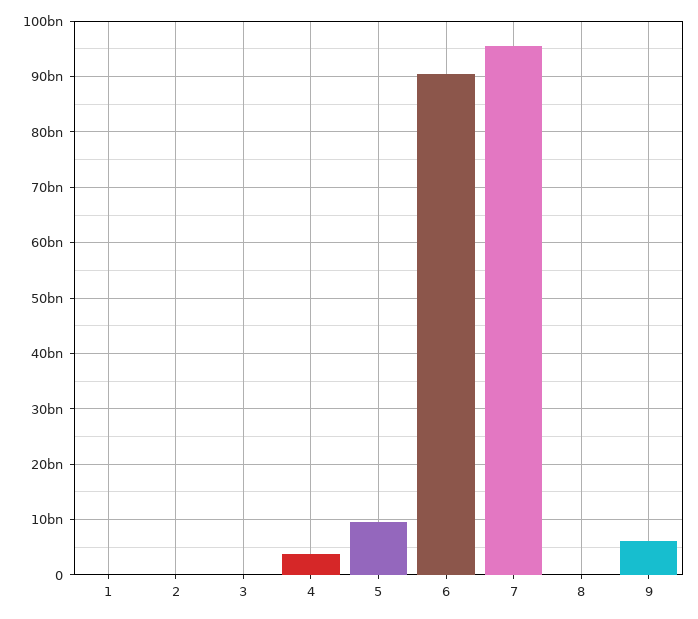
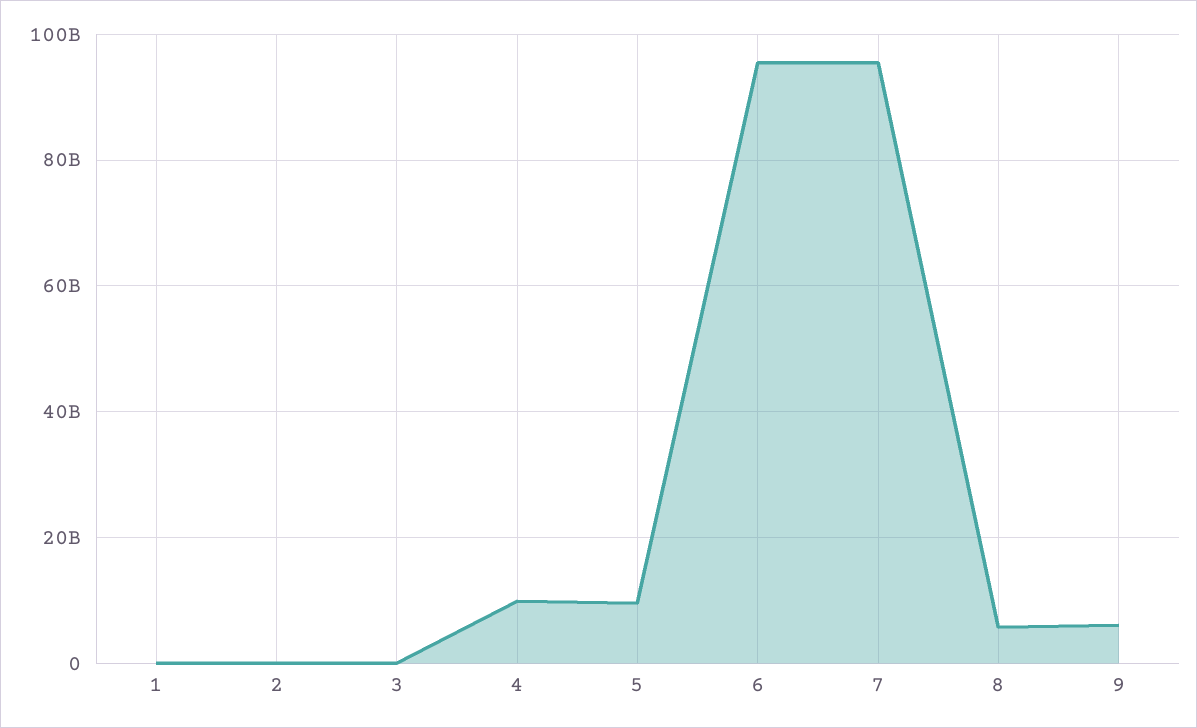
4: 4000000000 -> 10000000000
6: 90000000000 -> 96000000000
8: 0 -> 6000000000

